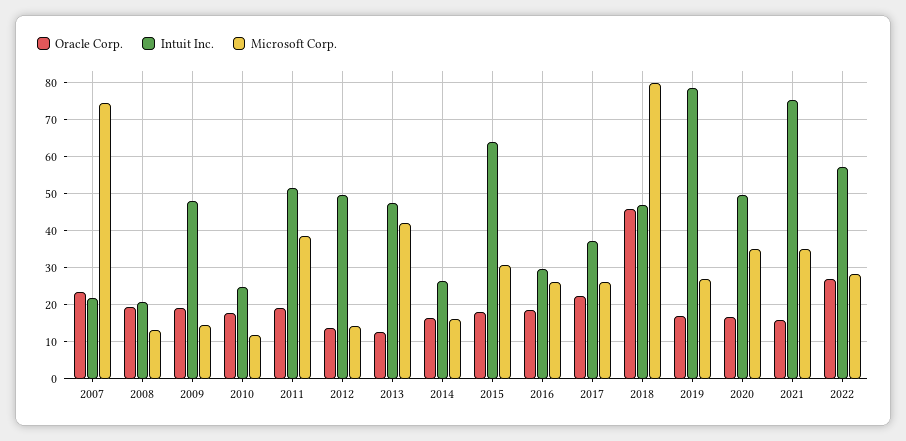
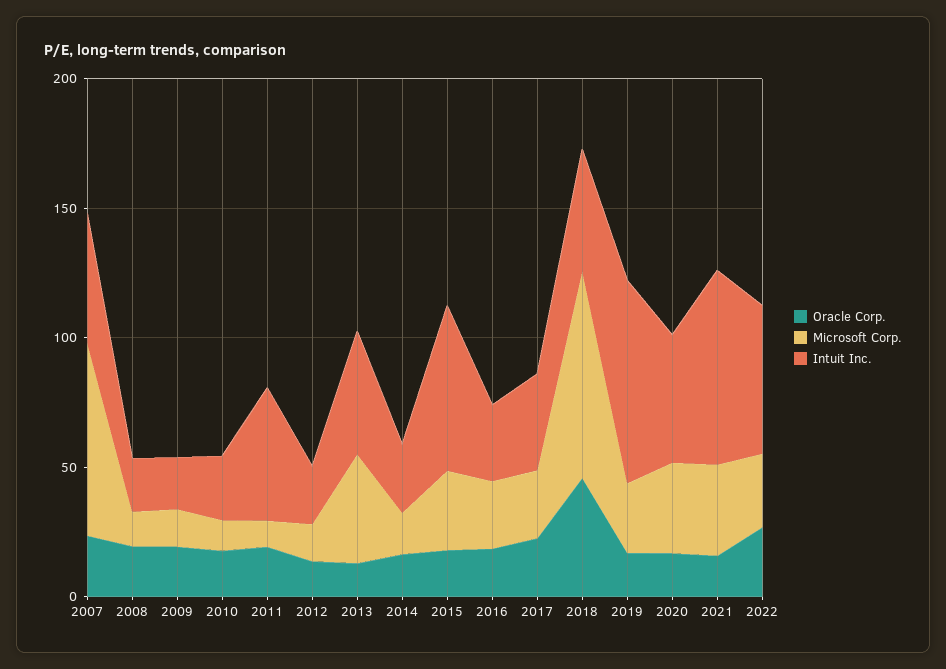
Intuit Inc., 2007: 22 -> 50
Intuit Inc., 2009: 48 -> 20
Microsoft Corp., 2011: 38 -> 10
Intuit Inc., 2012: 50 -> 20

